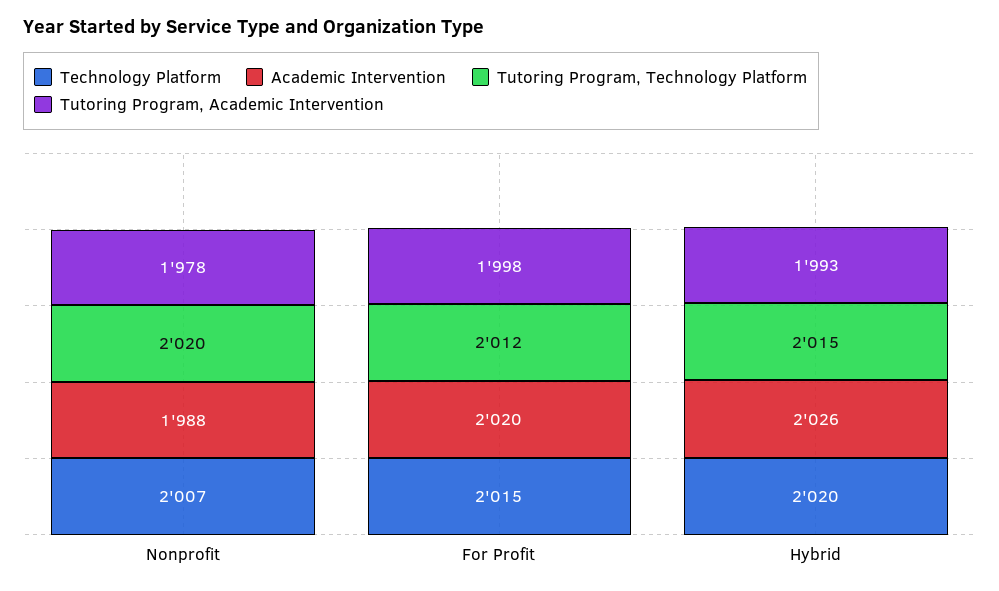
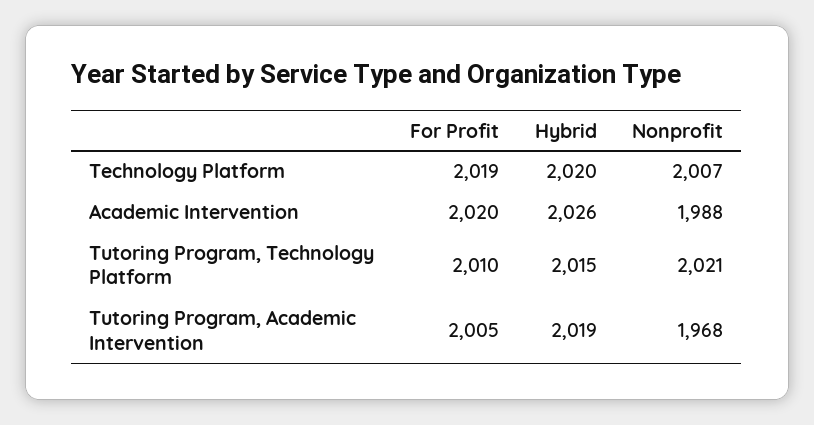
Tutoring Program, Technology Platform, Nonprofit: 2020 -> 2021
Tutoring Program, Academic Intervention, Nonprofit: 1978 -> 1968
Technology Platform, For Profit: 2015 -> 2019
Tutoring Program, Technology Platform, For Profit: 2012 -> 2010
Tutoring Program, Academic Intervention, For Profit: 1998 -> 2005
Tutoring Program, Academic Intervention, Hybrid: 1993 -> 2019

